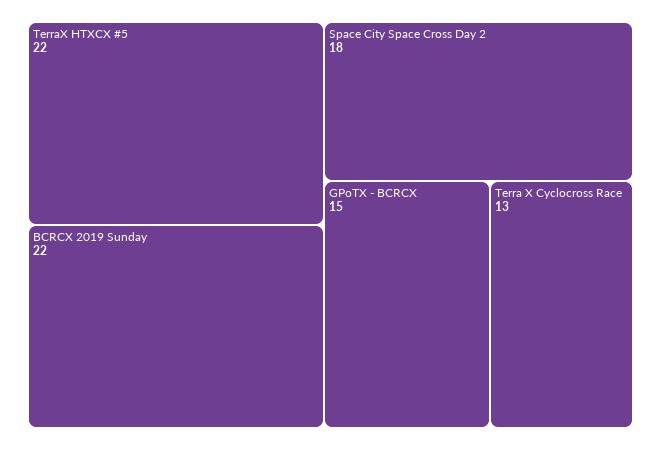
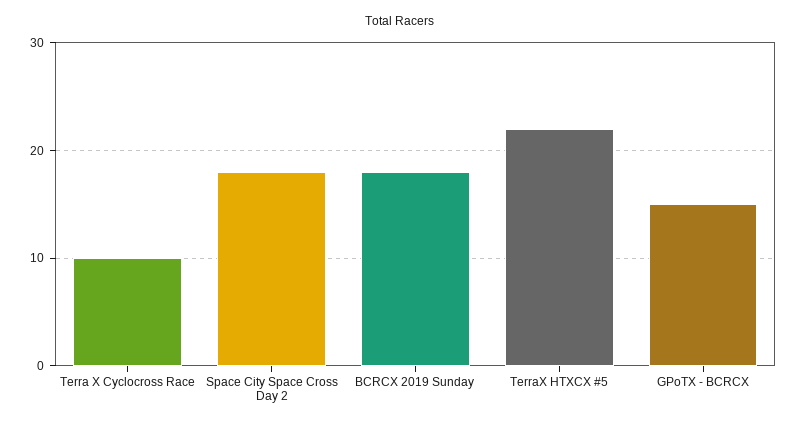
BCRCX 2019 Sunday: 22 -> 18
Terra X Cyclocross Race: 13 -> 10

